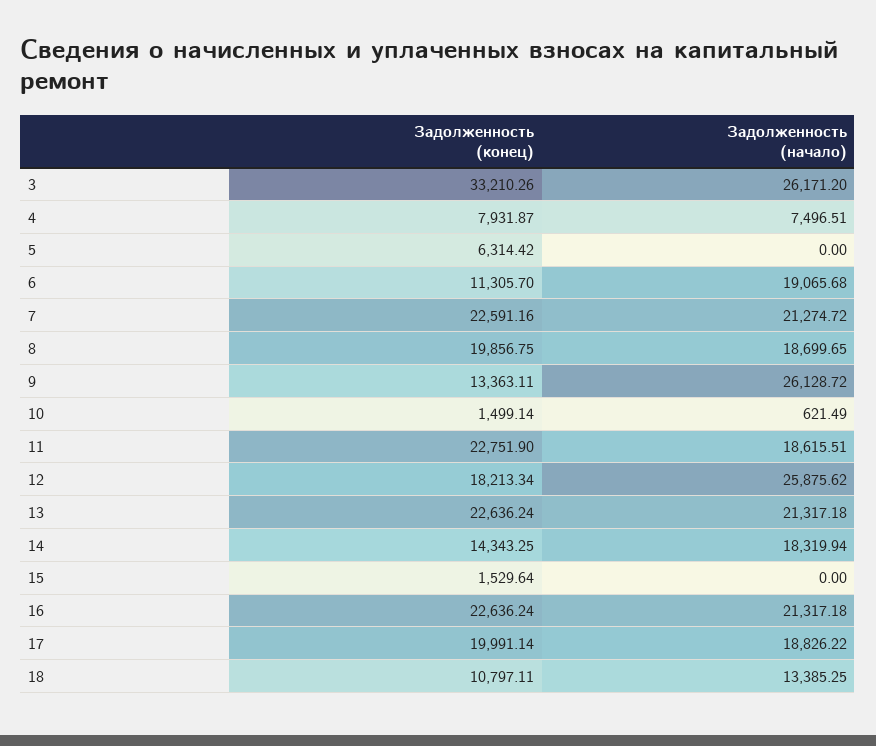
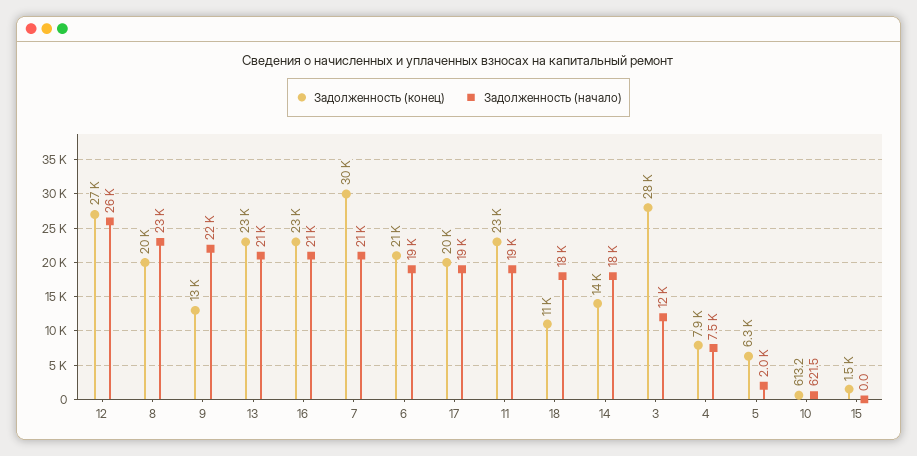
Задолженность (конец), 3: 33210.26 -> 28000
Задолженность (начало), 3: 26171.2 -> 12000
Задолженность (начало), 5: 0 -> 2000
Задолженность (конец), 6: 11305.7 -> 21000
Задолженность (конец), 7: 22591.16 -> 30000
Задолженность (начало), 8: 18699.65 -> 23000
Задолженность (начало), 9: 26128.72 -> 22000
Задолженность (конец), 10: 1499.14 -> 613.2
Задолженность (конец), 12: 18213.34 -> 27000
Задолженность (начало), 18: 13385.25 -> 18000

